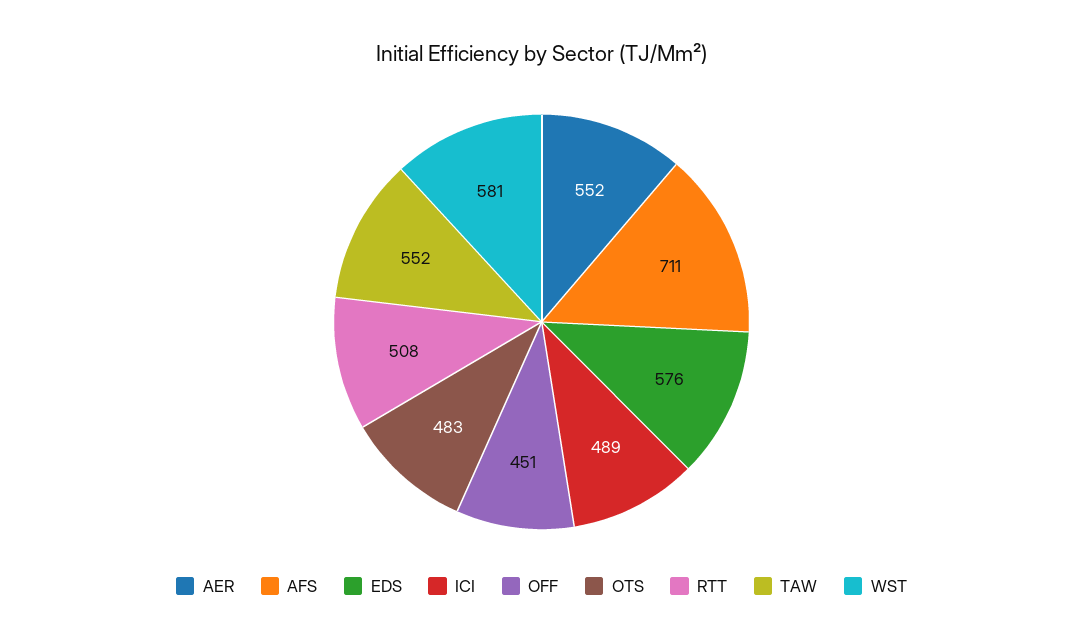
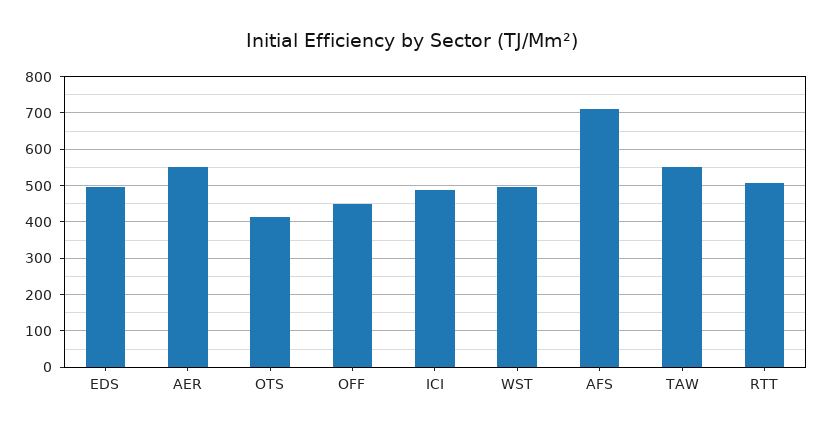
EDS: 576 -> 500
OTS: 483 -> 420
WST: 581 -> 500

